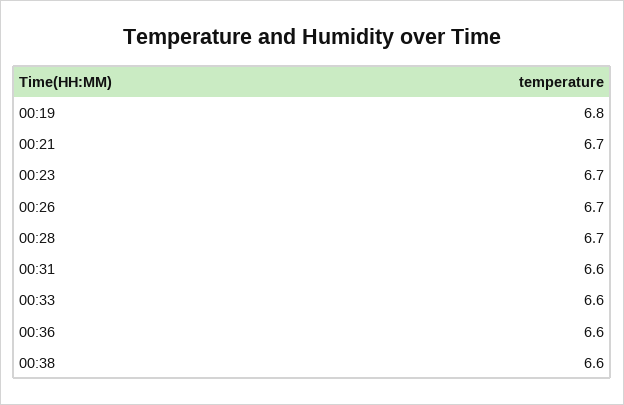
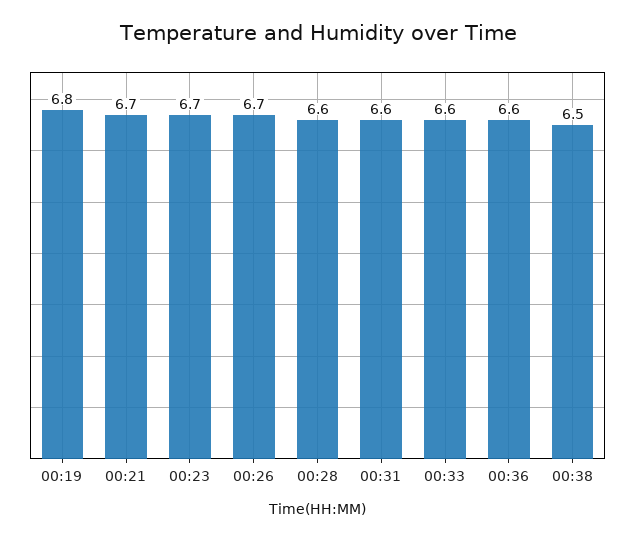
00:28: 6.7 -> 6.6
00:38: 6.6 -> 6.5

